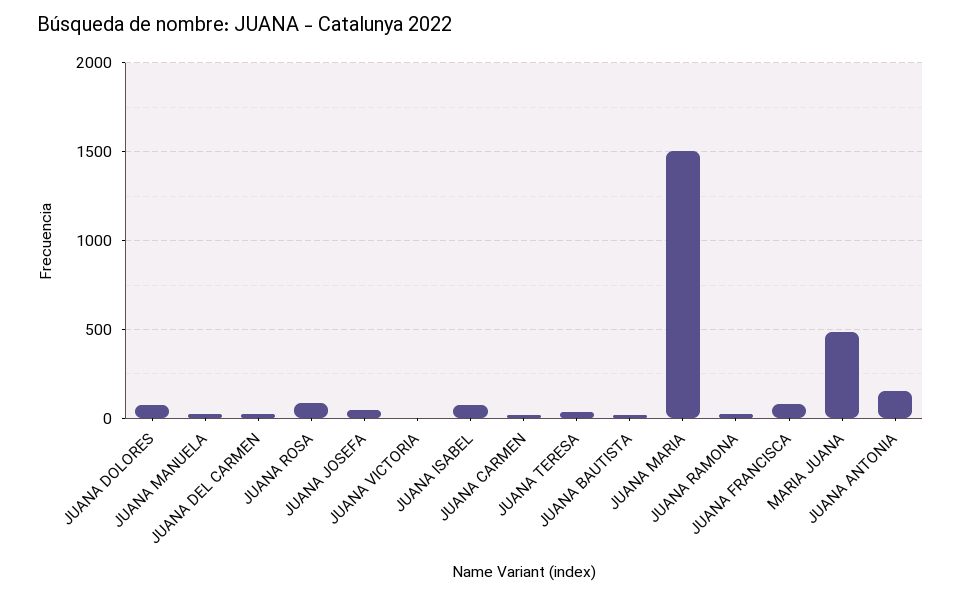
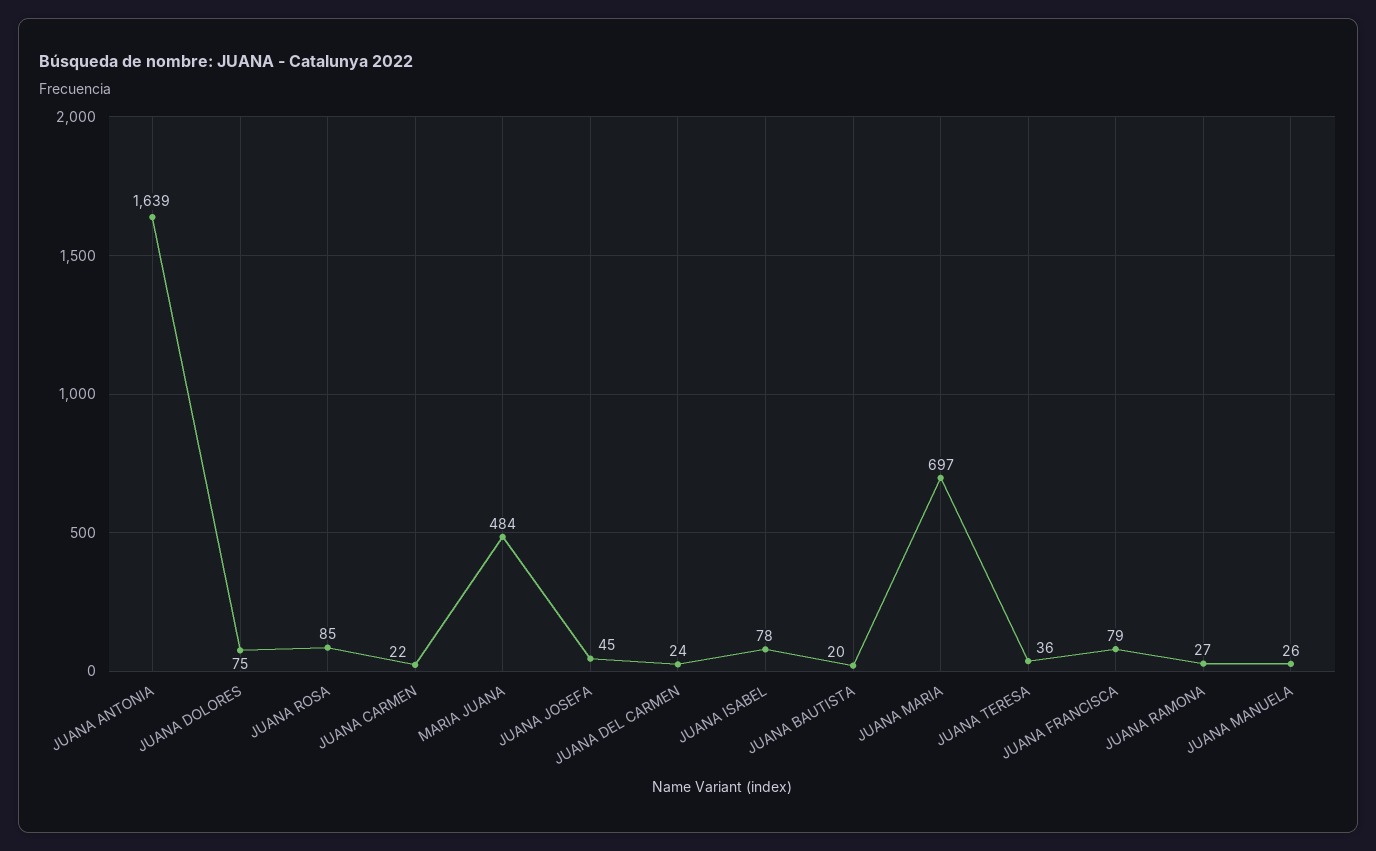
JUANA VICTORIA: 0 -> none
JUANA MARIA: 1500 -> 697
JUANA ANTONIA: 150 -> 1639

